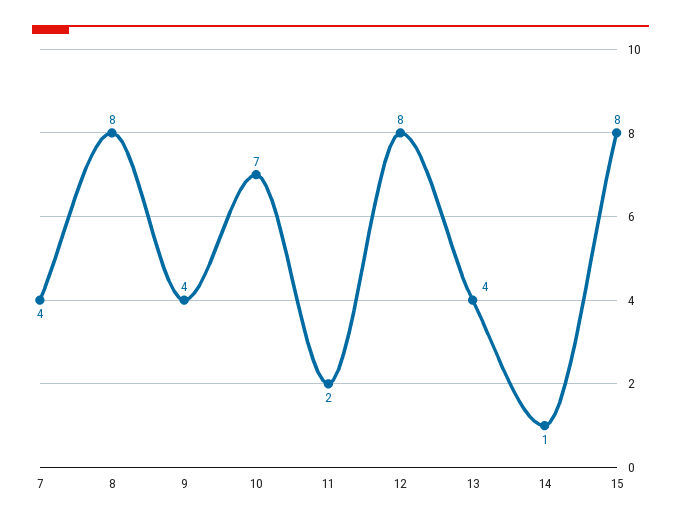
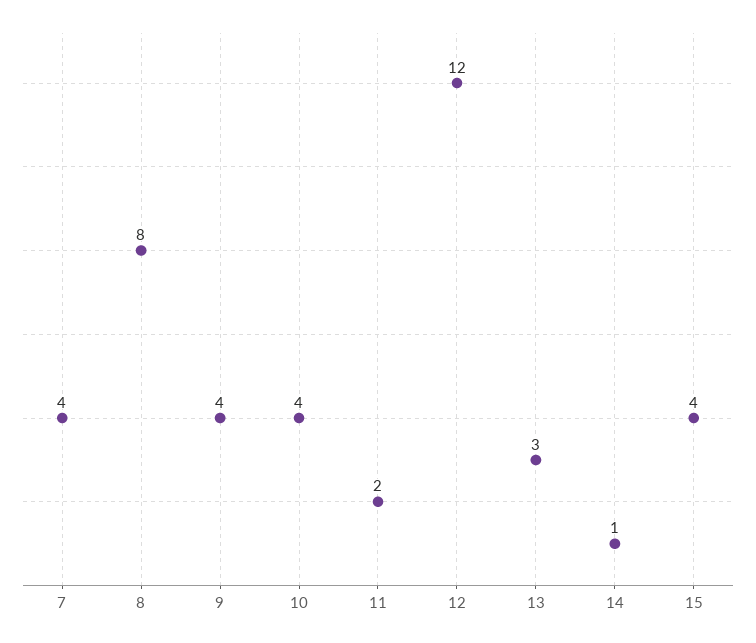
10: 7 -> 4
12: 8 -> 12
13: 4 -> 3
15: 8 -> 4

